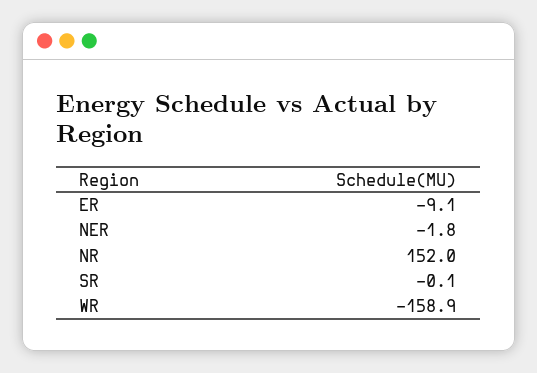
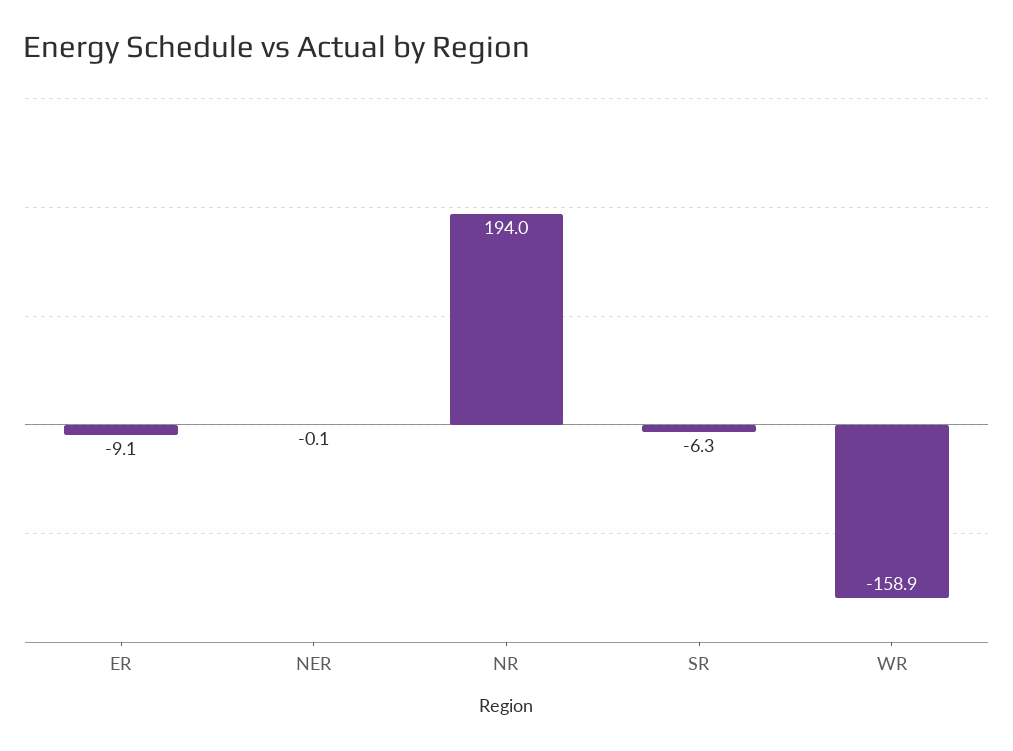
NER: -1.8 -> -0.1
NR: 152 -> 194
SR: -0.1 -> -6.3

